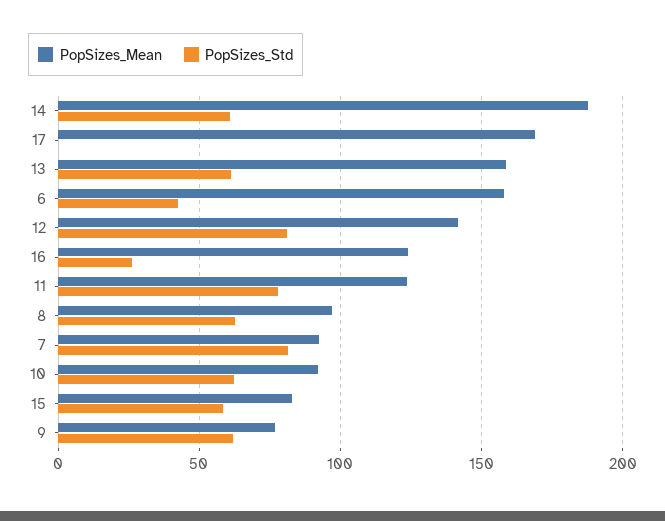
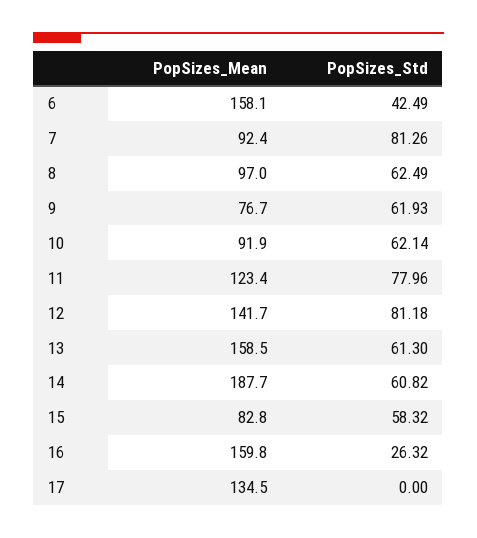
PopSizes_Mean, 17: 170 -> 134.5
PopSizes_Mean, 16: 125 -> 159.8

